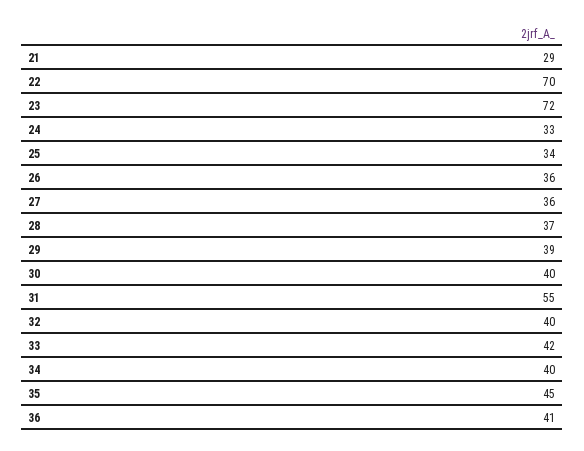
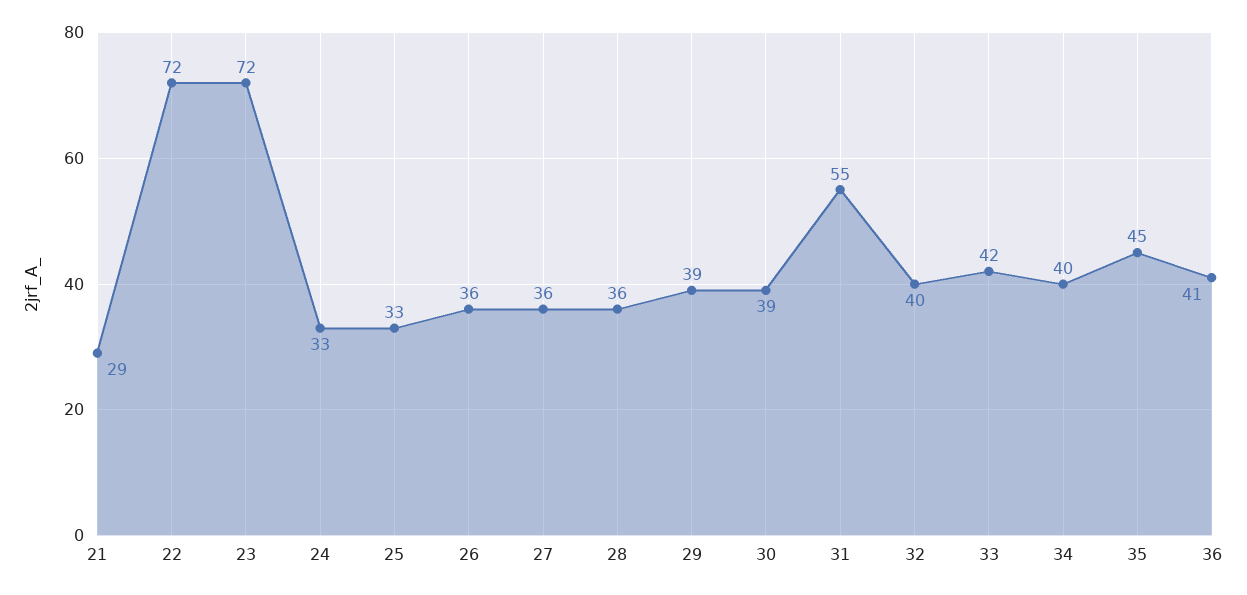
22: 70 -> 72
25: 34 -> 33
28: 37 -> 36
30: 40 -> 39

